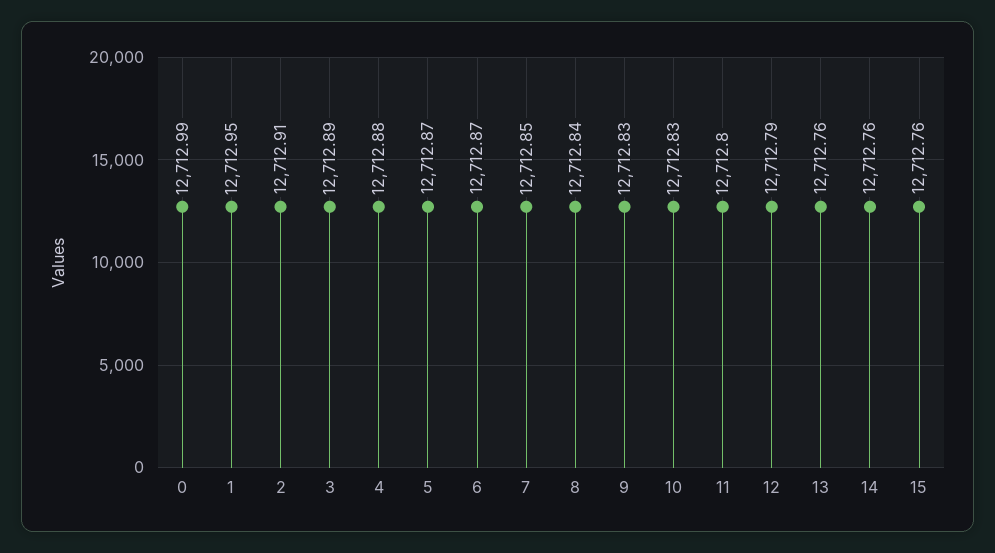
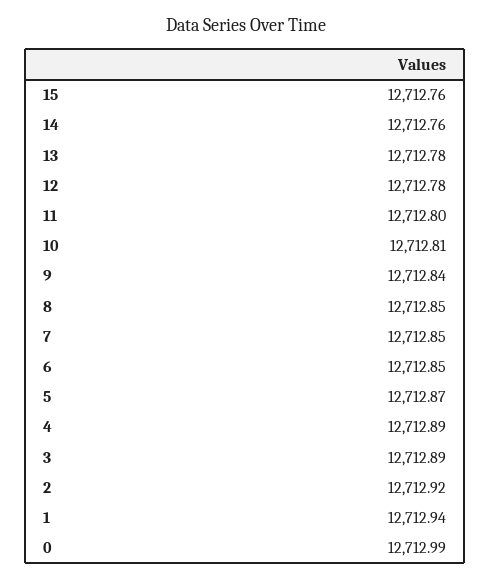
1: 12712.95 -> 12712.94
2: 12712.91 -> 12712.92
4: 12712.88 -> 12712.89
6: 12712.87 -> 12712.85
8: 12712.84 -> 12712.85
9: 12712.83 -> 12712.84
10: 12712.83 -> 12712.81
12: 12712.79 -> 12712.78
13: 12712.76 -> 12712.78

